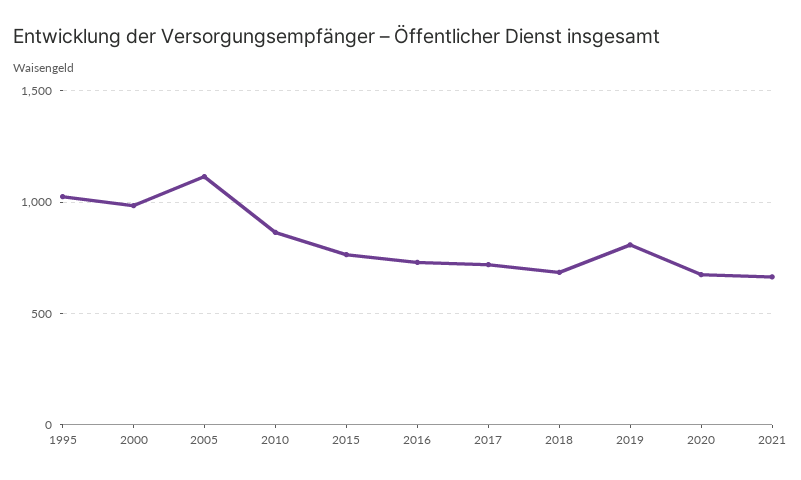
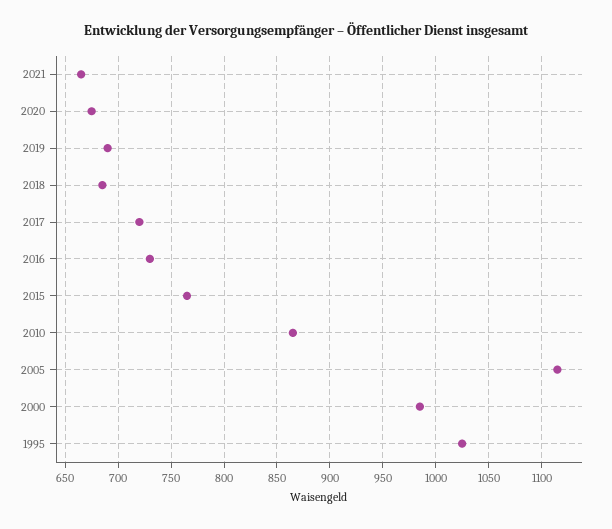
2019: 800 -> 690

